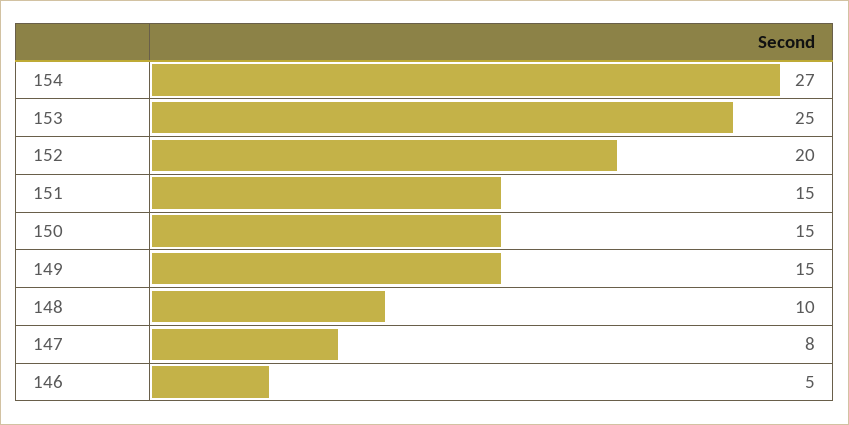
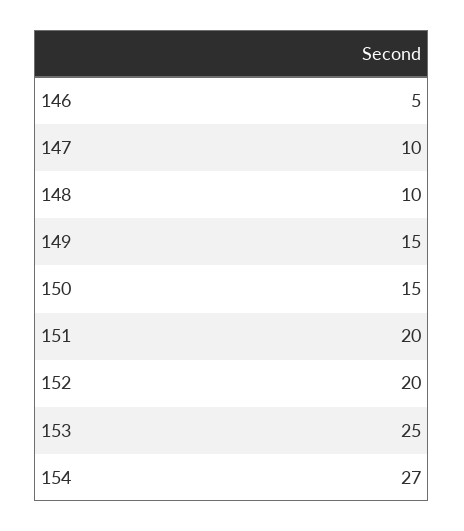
151: 15 -> 20
147: 8 -> 10

